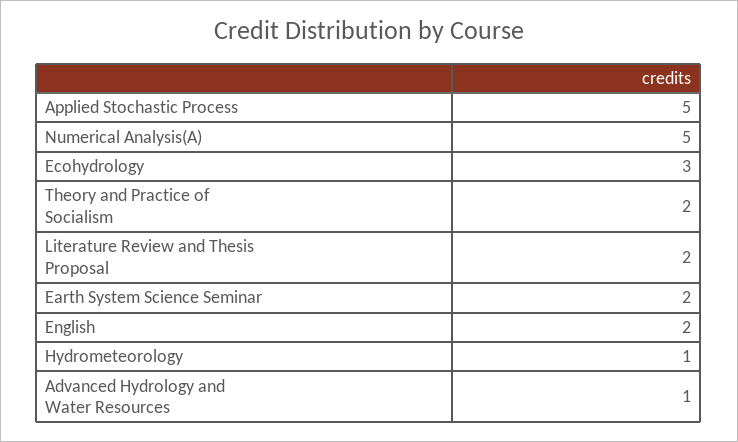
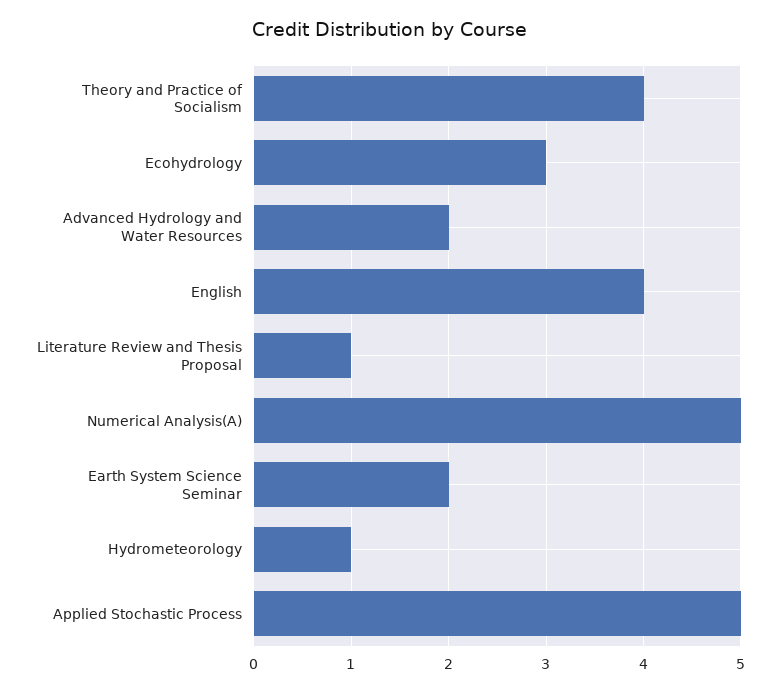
Theory and Practice of Socialism: 2 -> 4
Literature Review and Thesis Proposal: 2 -> 1
English: 2 -> 4
Advanced Hydrology and Water Resources: 1 -> 2

